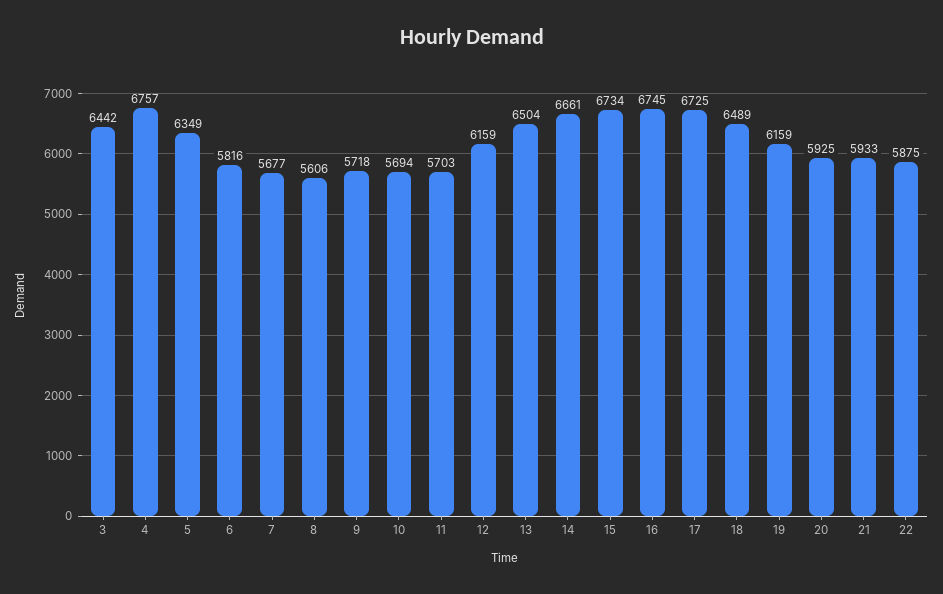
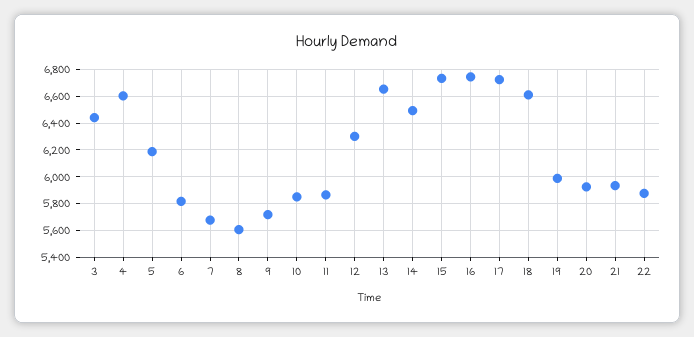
4: 6757 -> 6600
5: 6349 -> 6200
10: 5694 -> 5850
11: 5703 -> 5850
12: 6159 -> 6300
13: 6504 -> 6650
14: 6661 -> 6500
18: 6489 -> 6600
19: 6159 -> 6000

